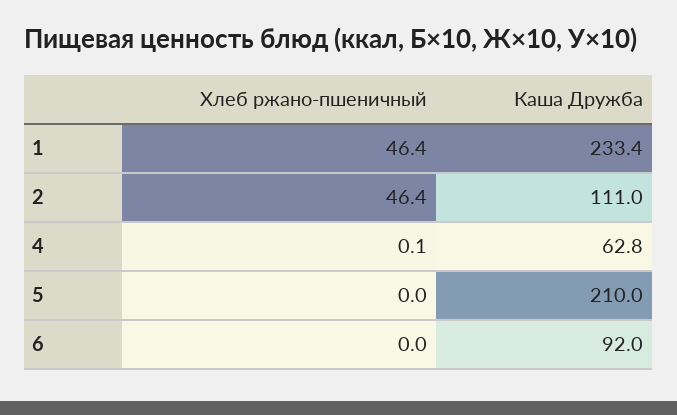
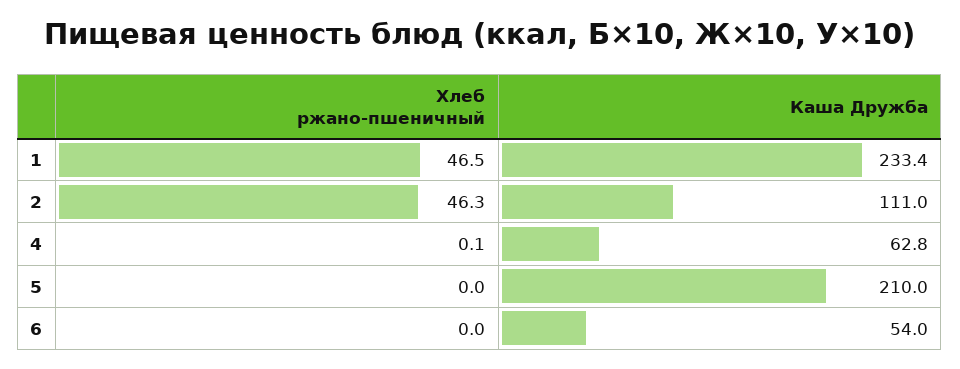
Хлеб ржано-пшеничный, 1: 46.4 -> 46.5
Хлеб ржано-пшеничный, 2: 46.4 -> 46.3
Каша Дружба, 6: 92 -> 54

